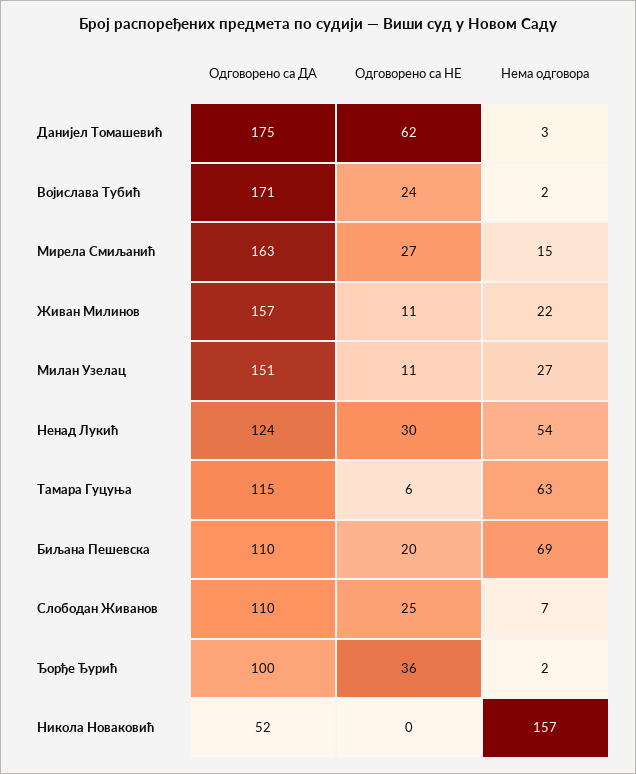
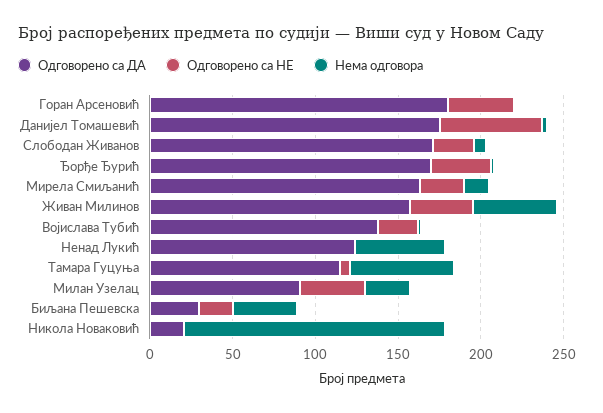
Одговорено са ДА, Војислава Тубић: 171 -> 140
Одговорено са НЕ, Живан Милинов: 11 -> 40
Нема одговора, Живан Милинов: 22 -> 50
Одговорено са ДА, Милан Узелац: 151 -> 90
Одговорено са НЕ, Милан Узелац: 11 -> 40
Одговорено са НЕ, Ненад Лукић: 30 -> 0
Одговорено са ДА, Биљана Пешевска: 110 -> 30
Нема одговора, Биљана Пешевска: 69 -> 40
Одговорено са ДА, Слободан Живанов: 110 -> 170
Одговорено са ДА, Ђорђе Ђурић: 100 -> 170
Одговорено са ДА, Никола Новаковић: 52 -> 20
Одговорено са ДА, Горан Арсеновић: none -> 180
Одговорено са НЕ, Горан Арсеновић: none -> 40
Нема одговора, Горан Арсеновић: none -> 0

